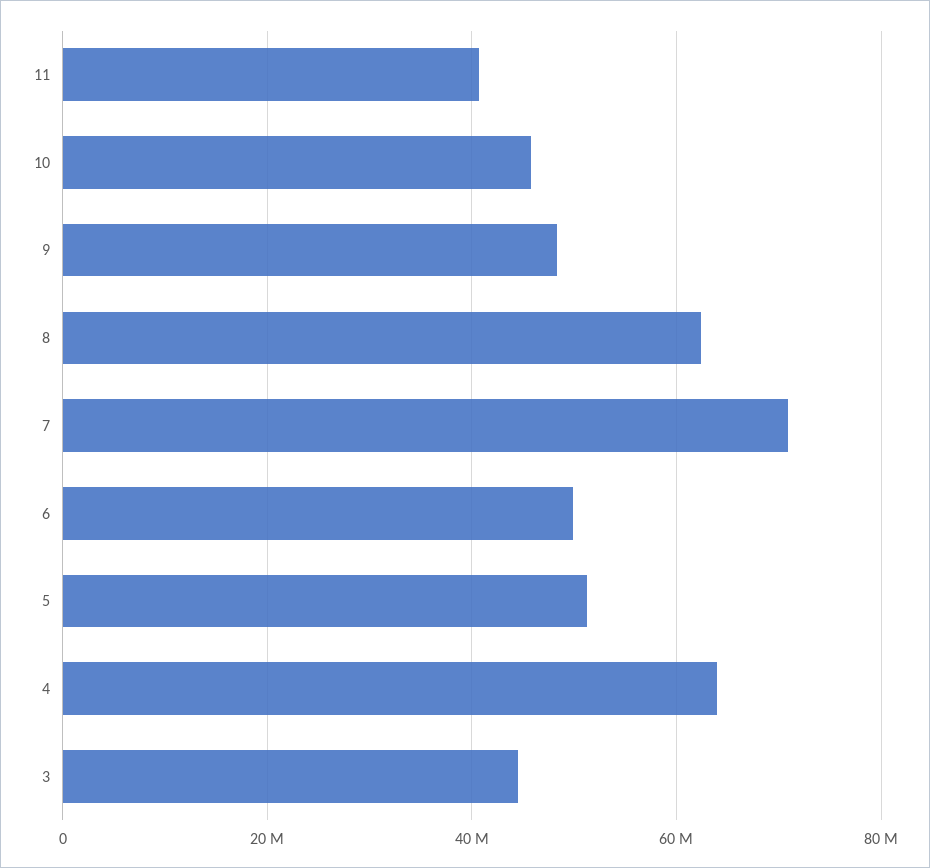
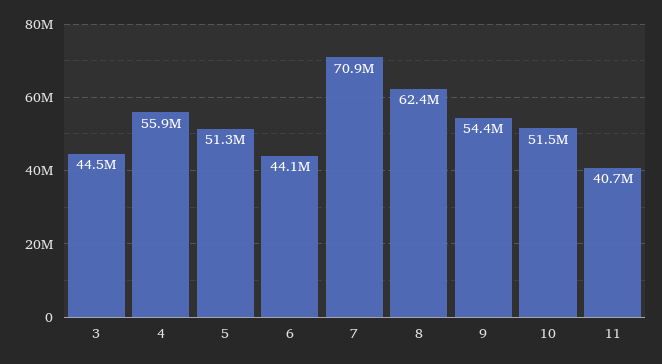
10: 46000000 -> 51500000
9: 48000000 -> 54400000
6: 50000000 -> 44100000
4: 64000000 -> 55900000

